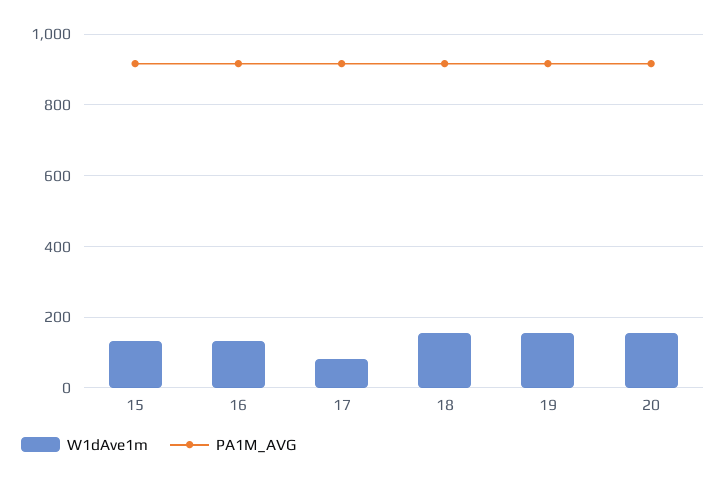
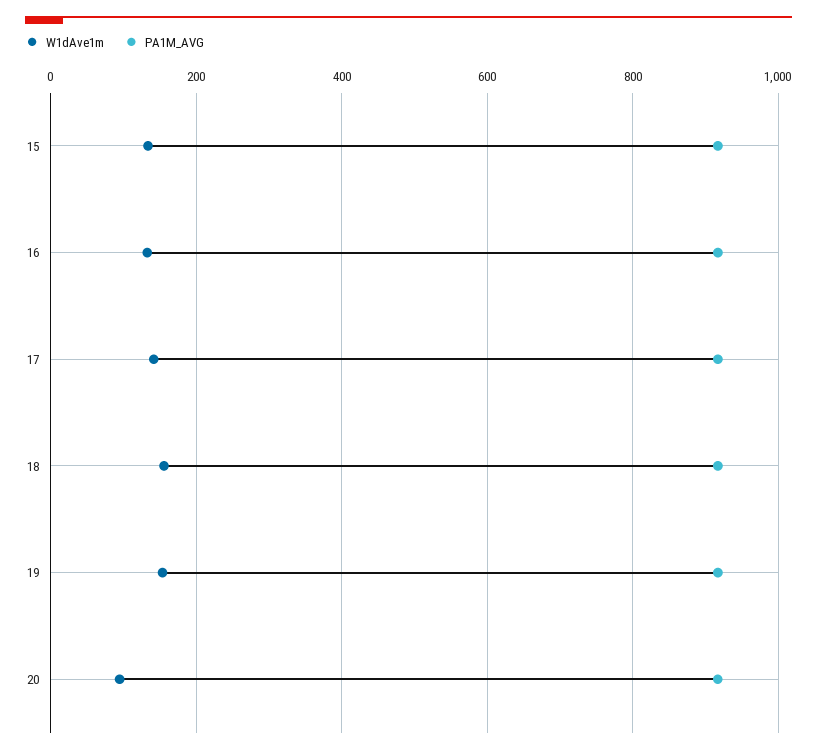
W1dAve1m, 17: 80 -> 140
W1dAve1m, 20: 160 -> 100

